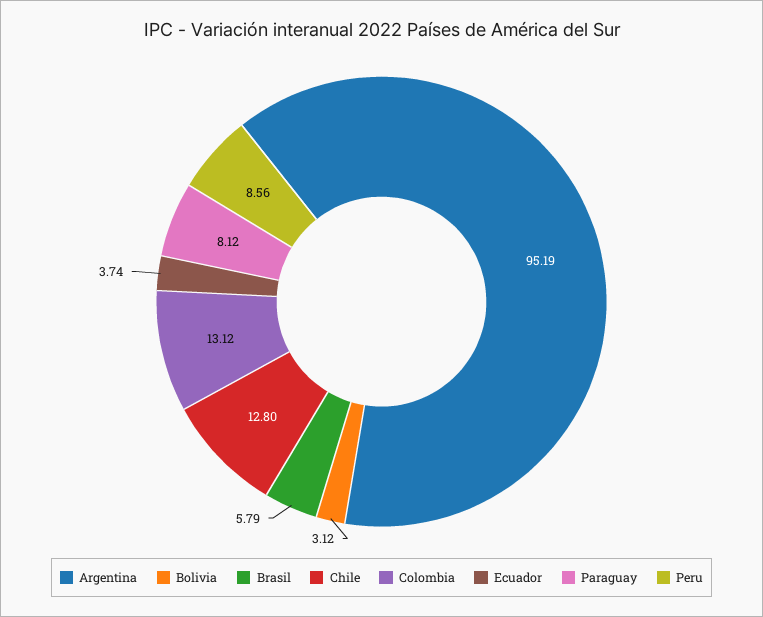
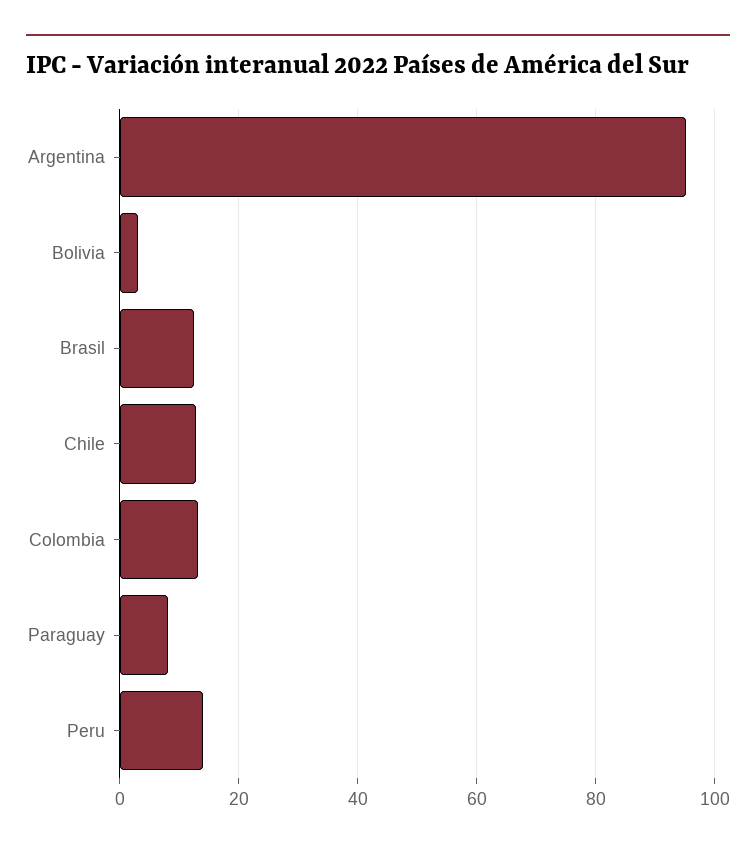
Brasil: 5.79 -> 12
Ecuador: 3.74 -> none
Peru: 8.56 -> 14

